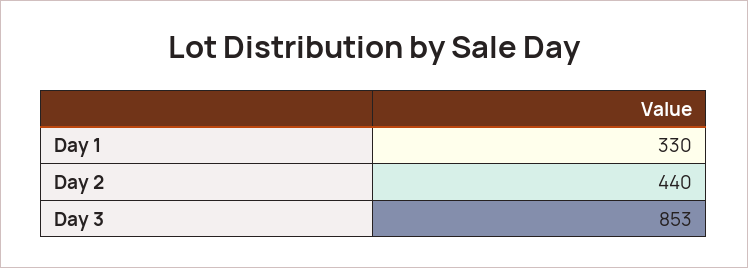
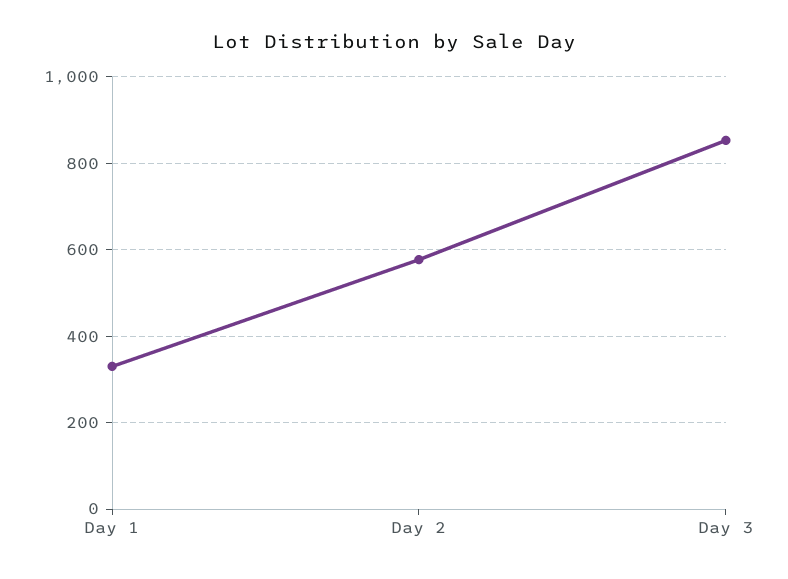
Day 2: 440 -> 580

